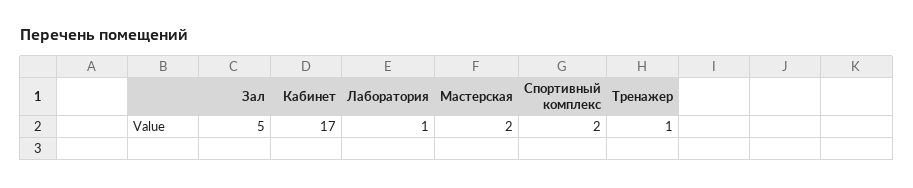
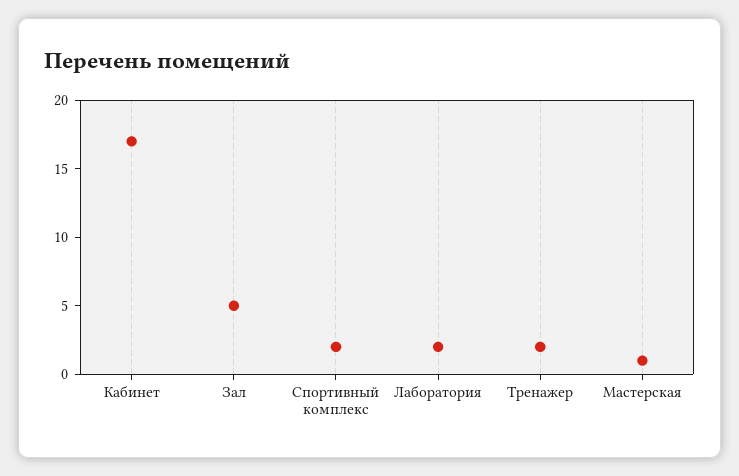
Лаборатория: 1 -> 2
Мастерская: 2 -> 1
Тренажер: 1 -> 2

